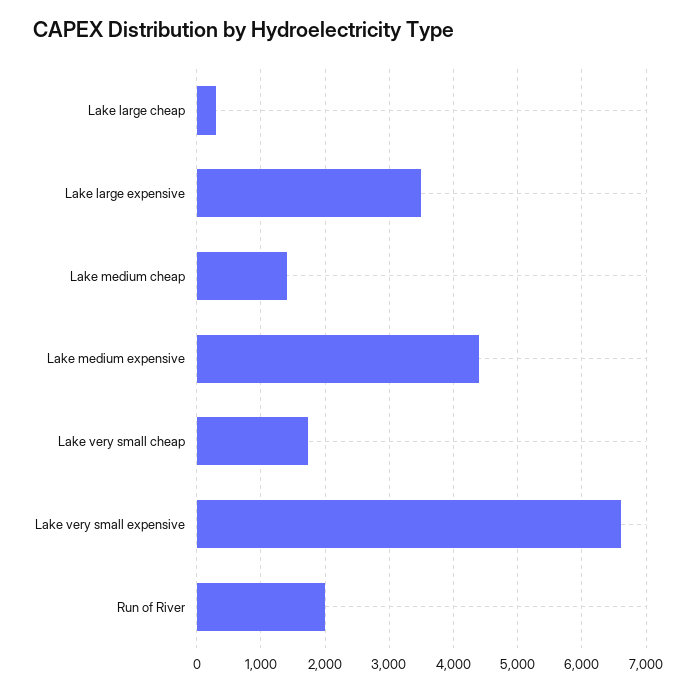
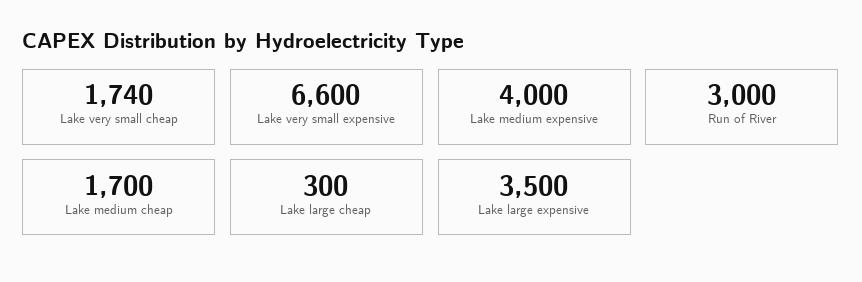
Lake medium cheap: 1400 -> 1700
Lake medium expensive: 4400 -> 4000
Run of River: 2000 -> 3000

